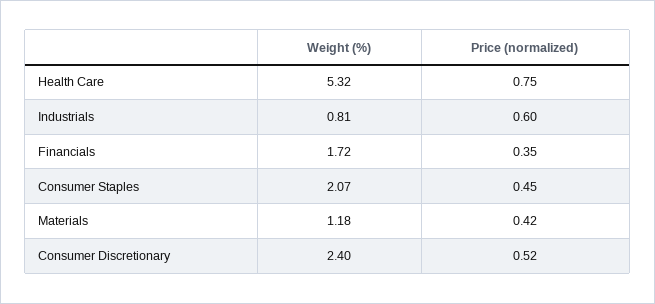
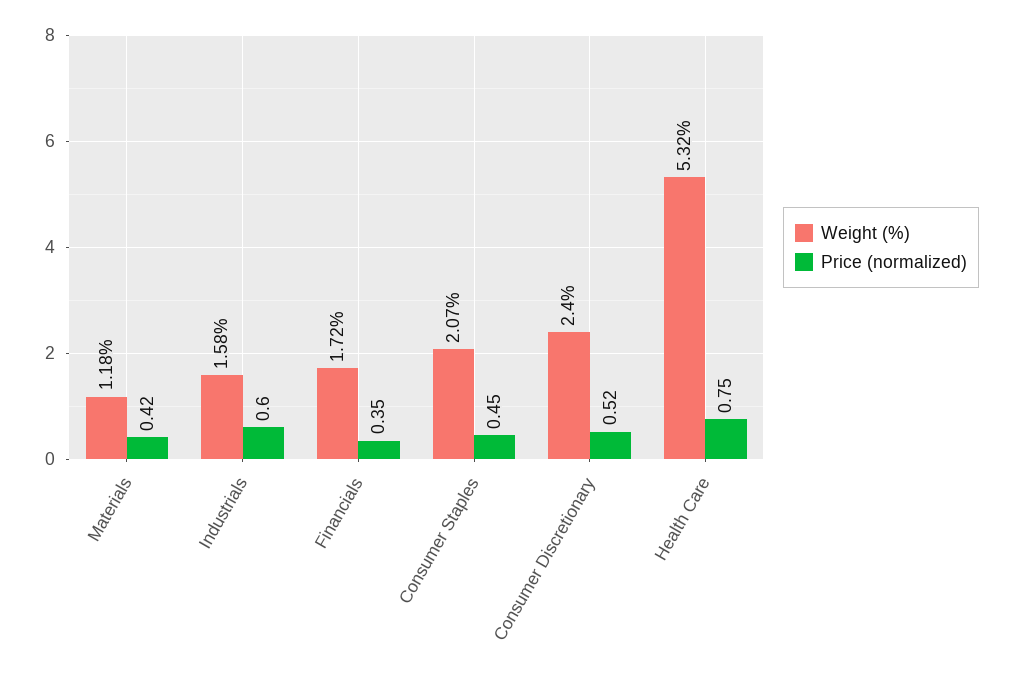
Weight (%), Industrials: 0.81 -> 1.58

